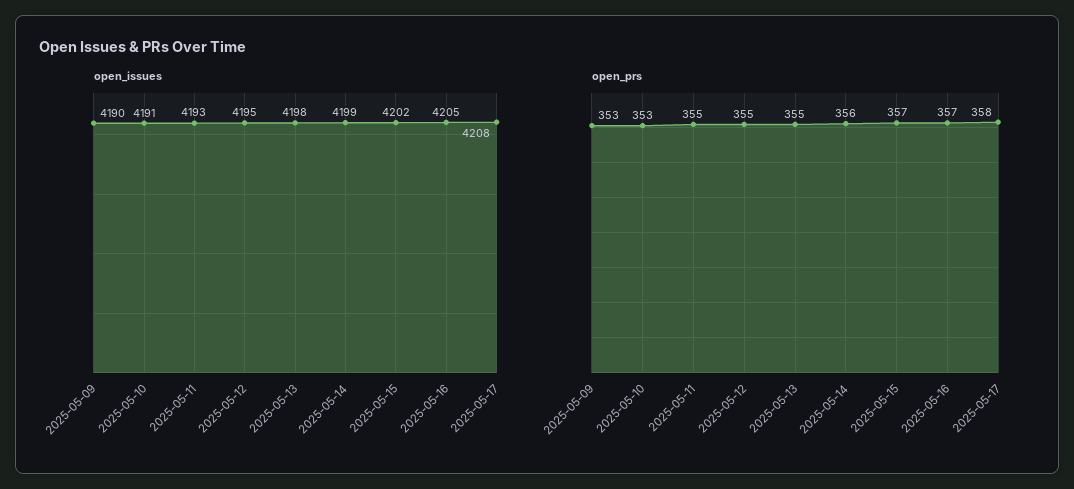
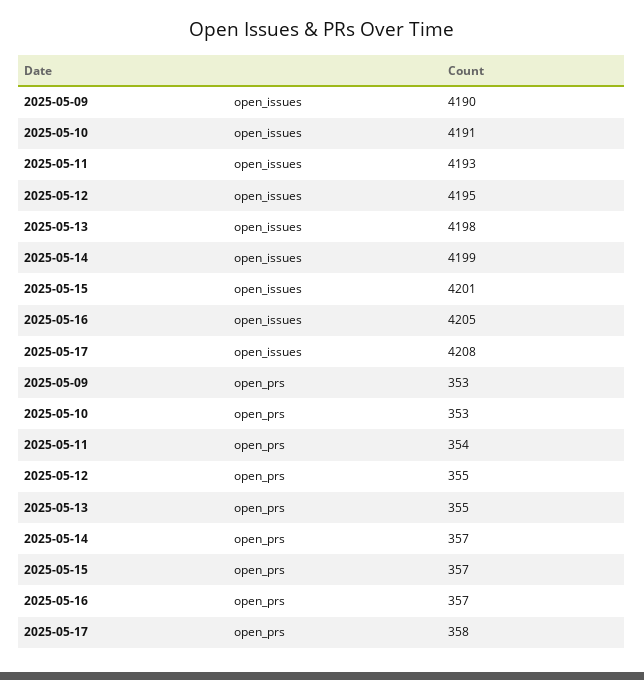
open_issues, 2025-05-15: 4202 -> 4201
open_prs, 2025-05-11: 355 -> 354
open_prs, 2025-05-14: 356 -> 357

